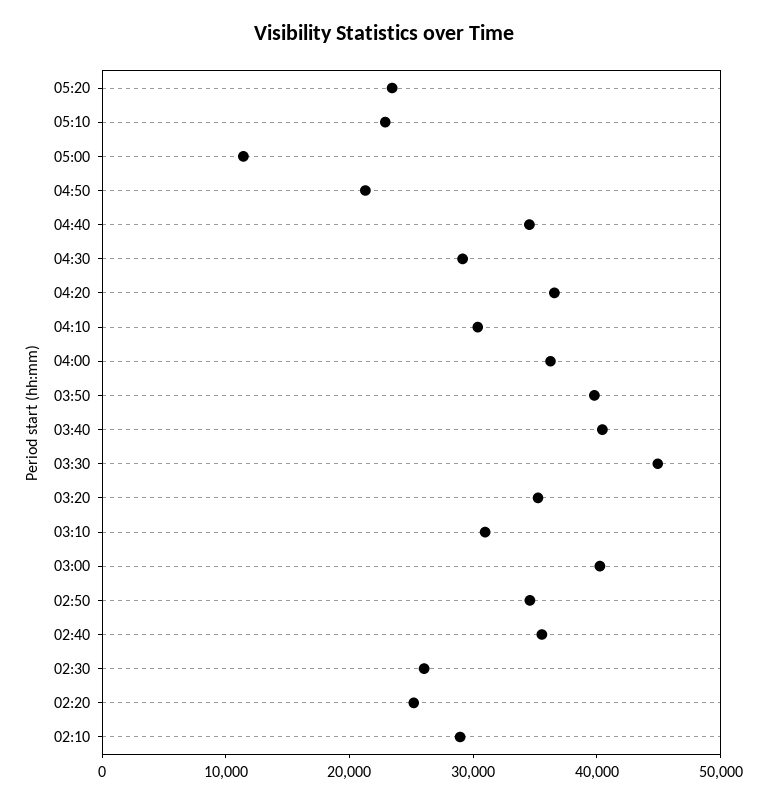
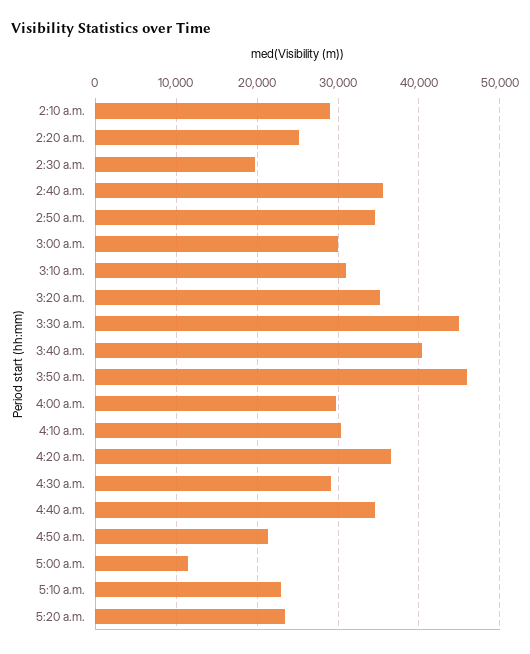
04:00: 36000 -> 30000
03:50: 40000 -> 46000
03:00: 40000 -> 30000
02:30: 26000 -> 20000

